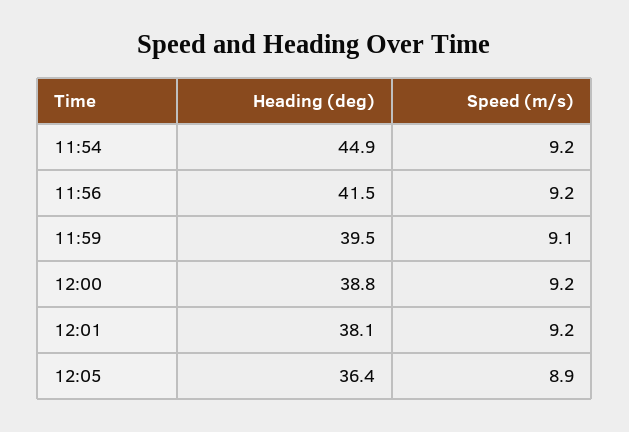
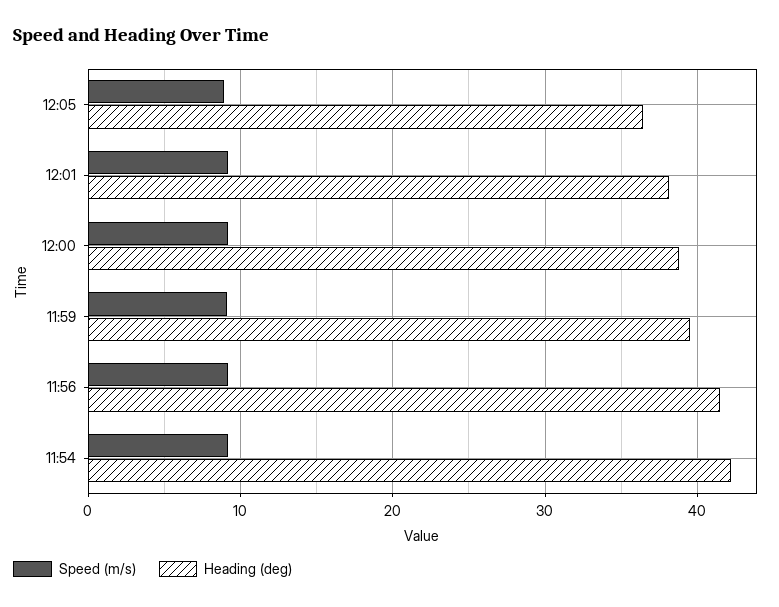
Heading (deg), 11:54: 44.9 -> 42

